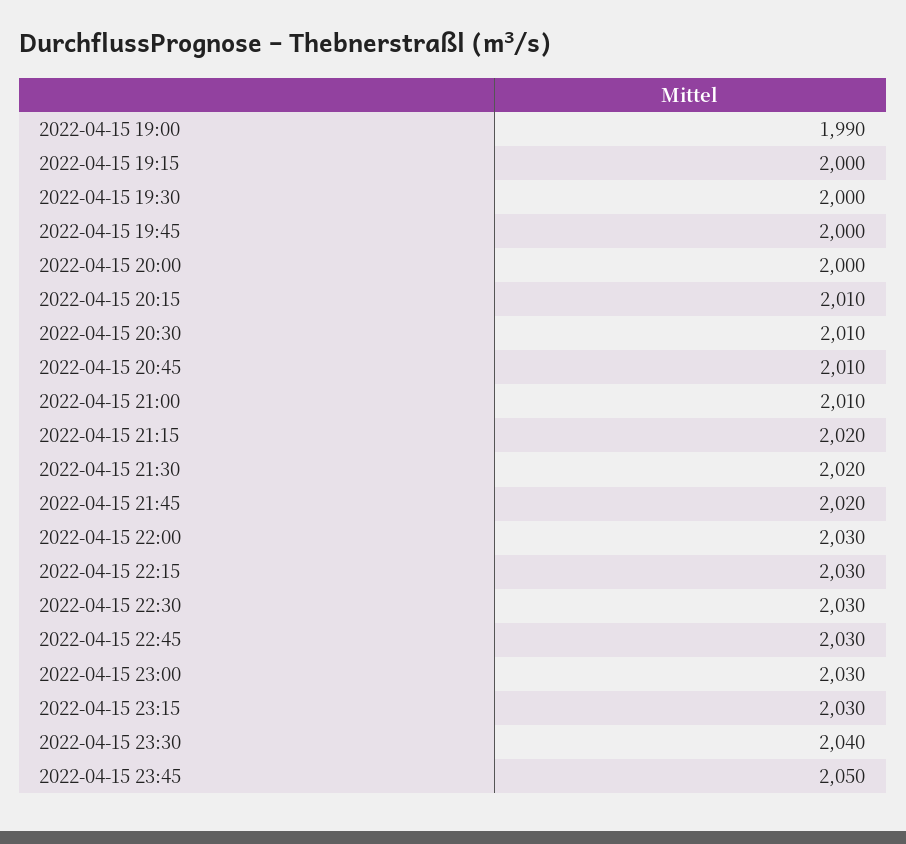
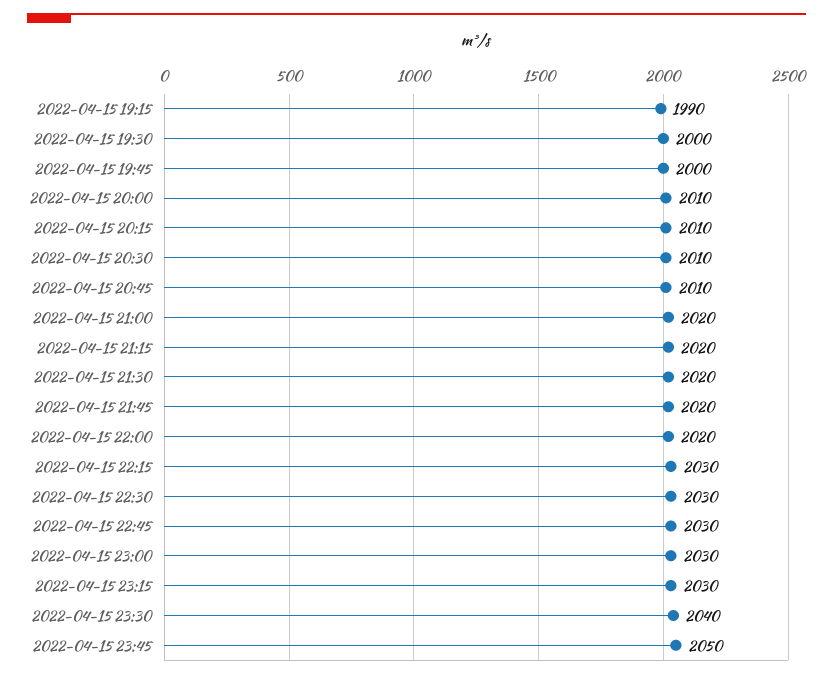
2022-04-15 19:00: 1990 -> none
2022-04-15 19:15: 2000 -> 1990
2022-04-15 20:00: 2000 -> 2010
2022-04-15 21:00: 2010 -> 2020
2022-04-15 22:00: 2030 -> 2020

